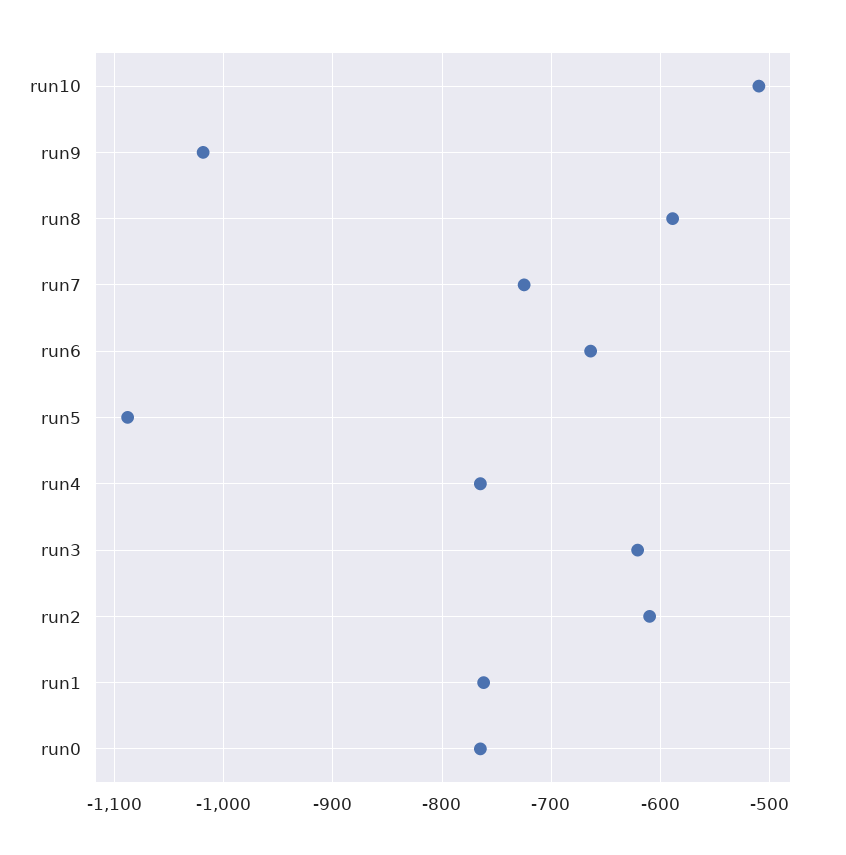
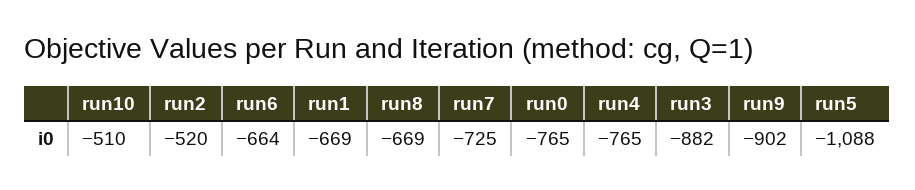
run9: -1020 -> -902
run8: -590 -> -669
run3: -620 -> -882
run2: -610 -> -520
run1: -760 -> -669

